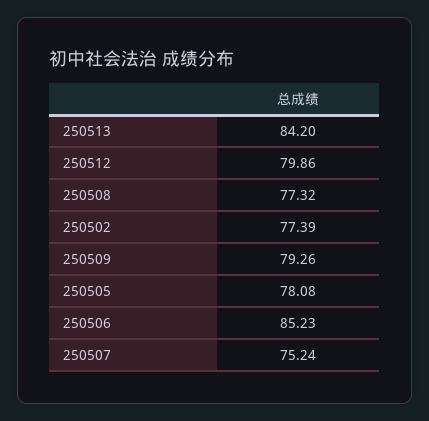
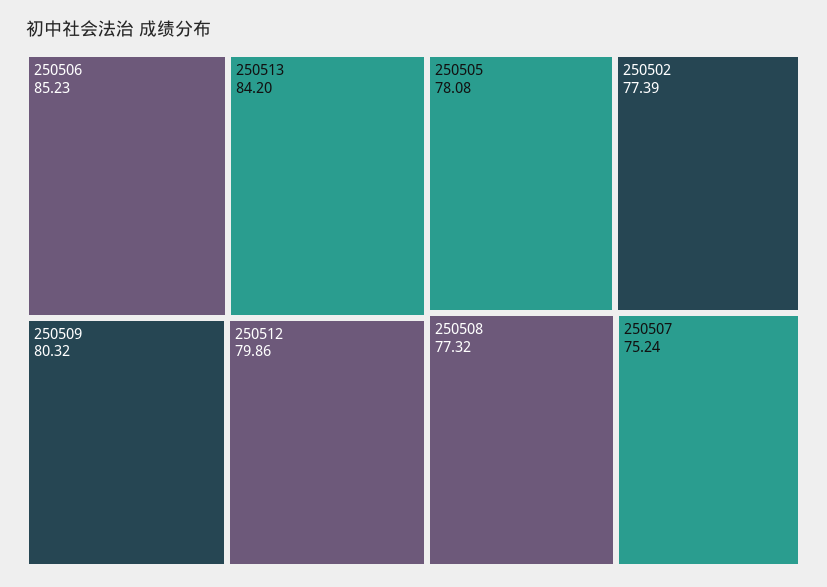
250509: 79.26 -> 80.32

